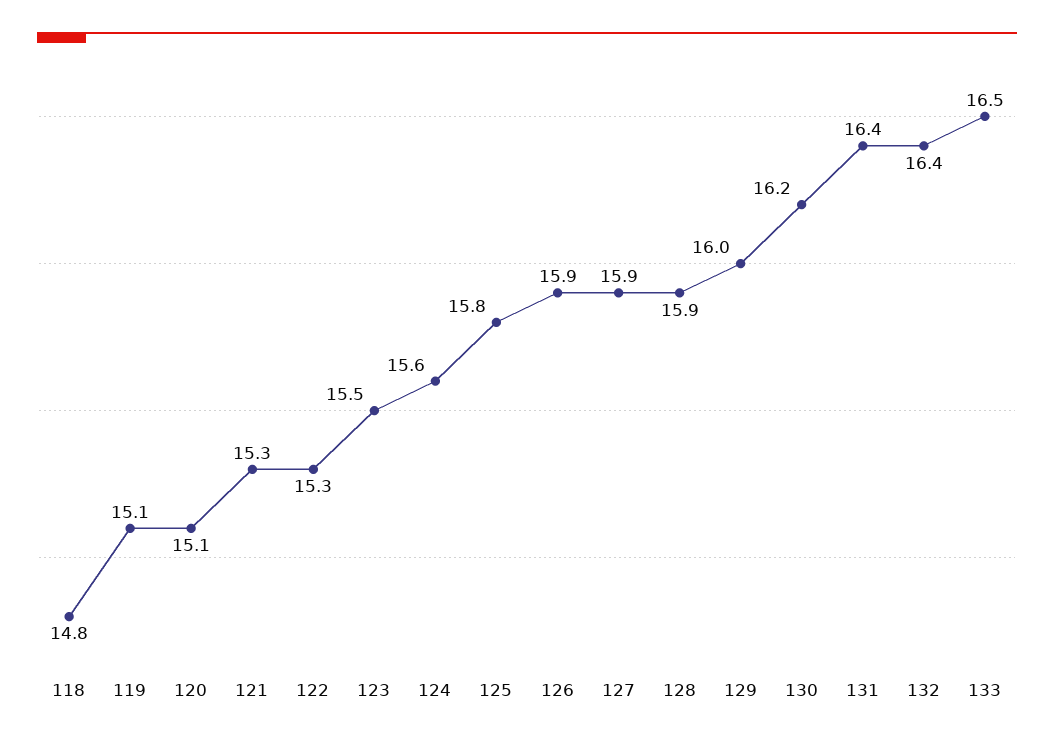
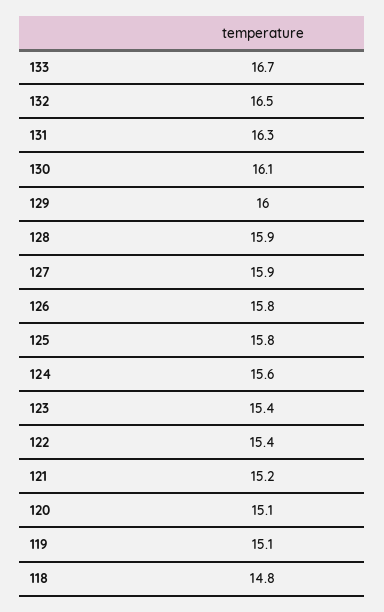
121: 15.3 -> 15.2
122: 15.3 -> 15.4
123: 15.5 -> 15.4
126: 15.9 -> 15.8
130: 16.2 -> 16.1
131: 16.4 -> 16.3
132: 16.4 -> 16.5
133: 16.5 -> 16.7

